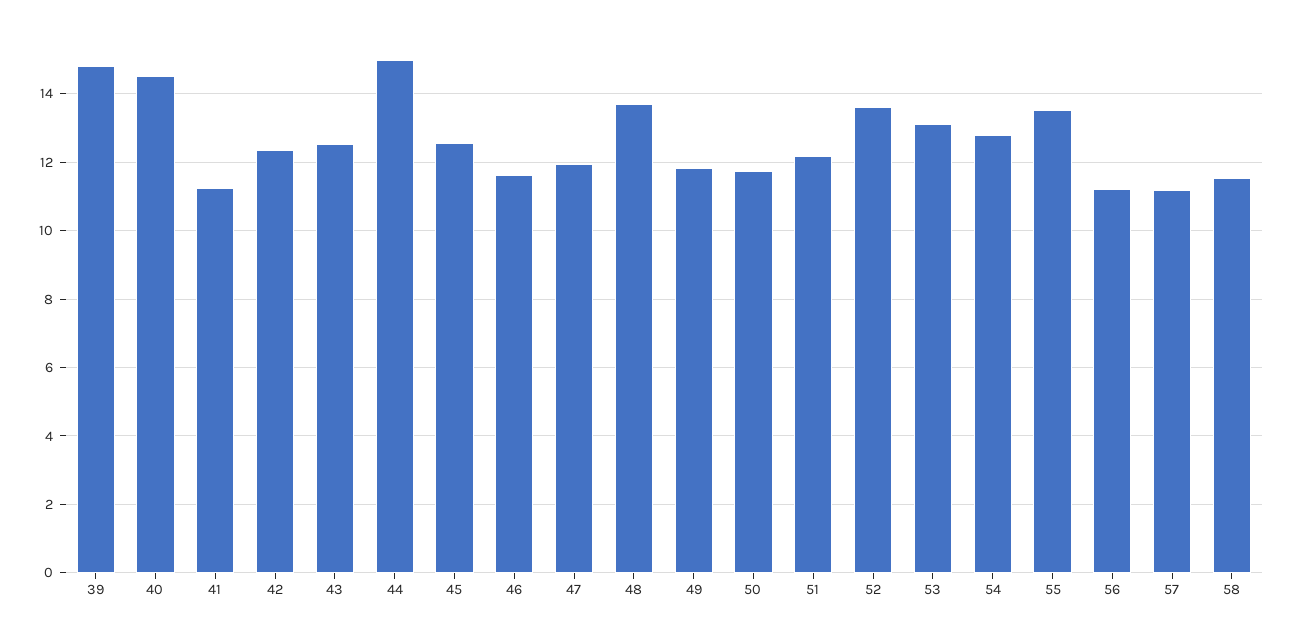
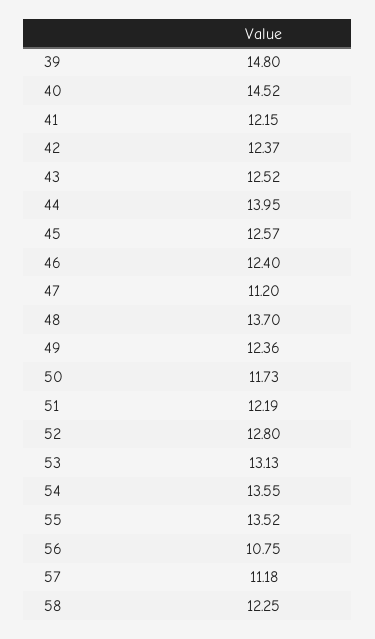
41: 11.2 -> 12.15
44: 15 -> 13.95
46: 11.6 -> 12.4
47: 12 -> 11.2
49: 11.8 -> 12.36
52: 13.6 -> 12.8
54: 12.8 -> 13.55
56: 11.2 -> 10.75
58: 11.6 -> 12.25

